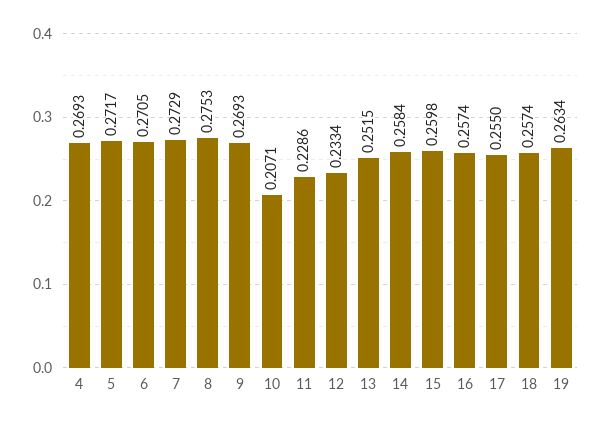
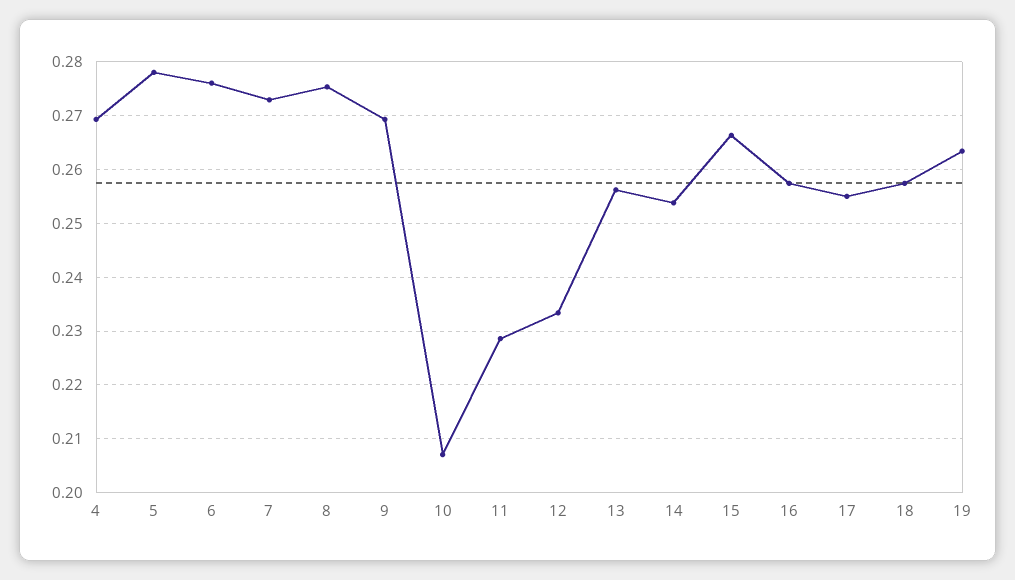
5: 0.2717 -> 0.278
6: 0.2705 -> 0.276
13: 0.2515 -> 0.256
14: 0.2584 -> 0.254
15: 0.2598 -> 0.266

